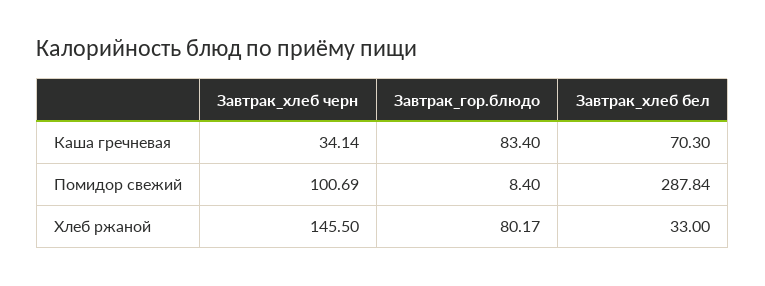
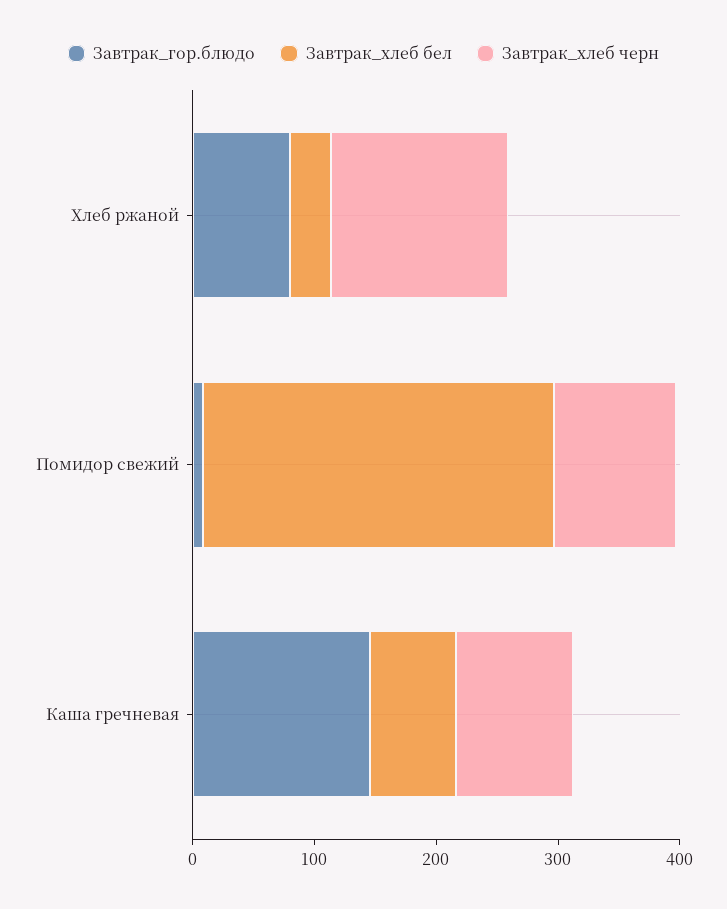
Завтрак_хлеб черн, Каша гречневая: 34.14 -> 100
Завтрак_гор.блюдо, Каша гречневая: 83.4 -> 140

